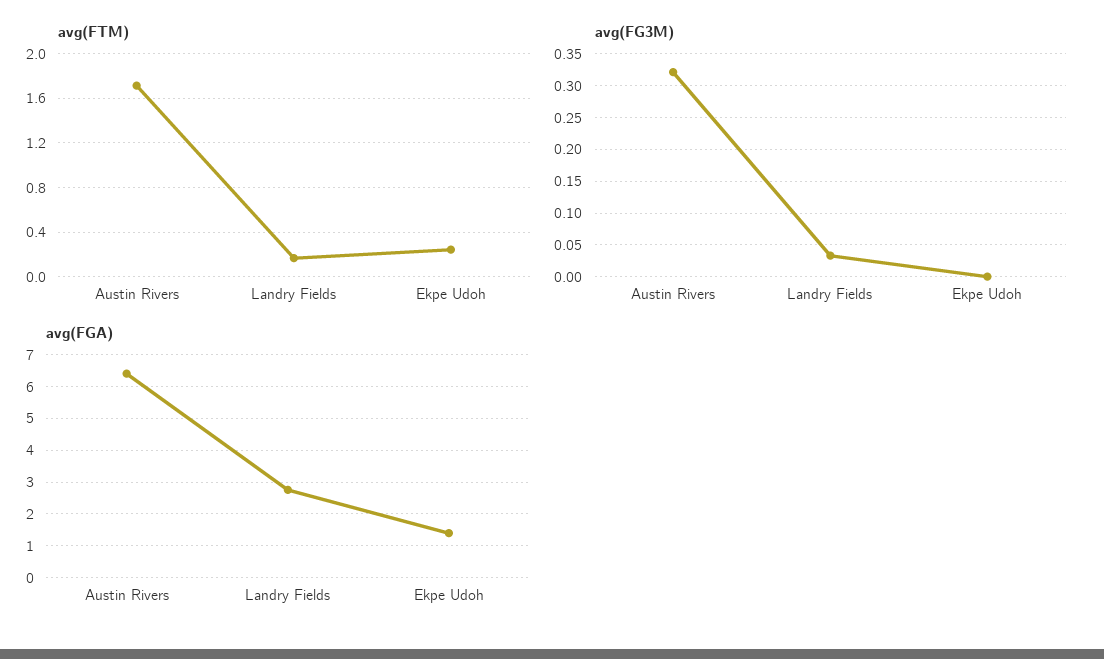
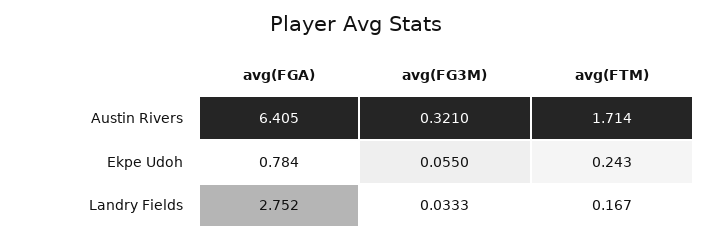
avg(FG3M), Ekpe Udoh: 0 -> 0.055
avg(FGA), Ekpe Udoh: 1.4 -> 0.784

